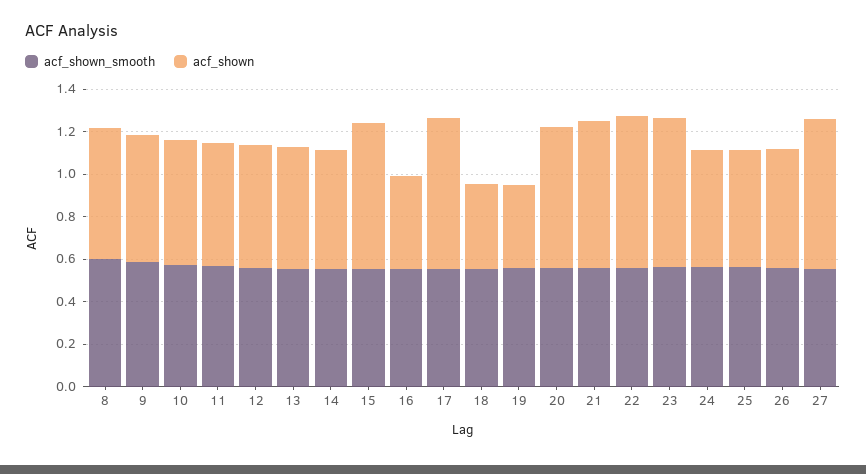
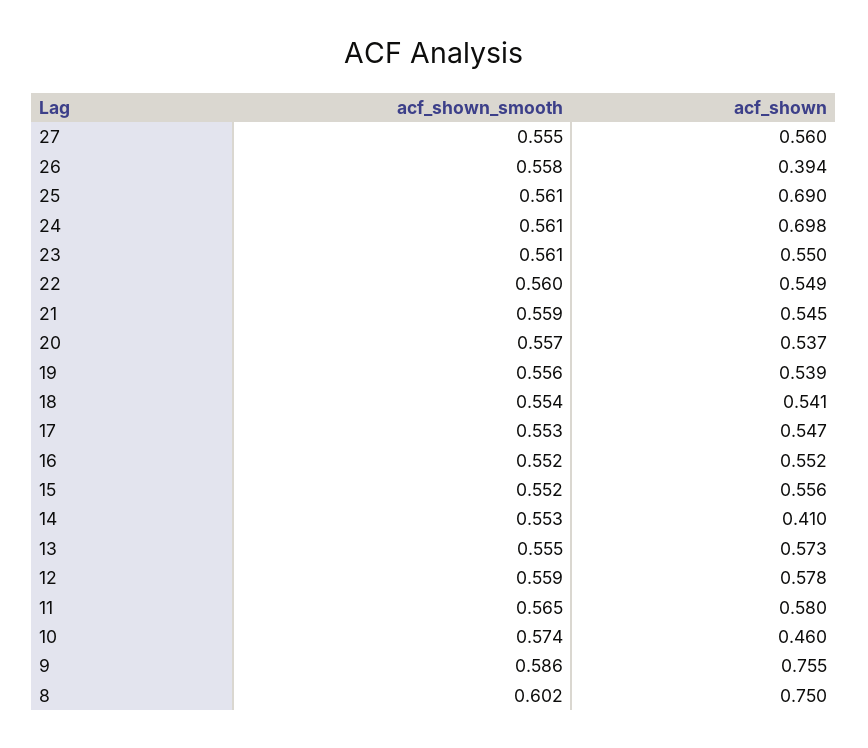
acf_shown, 8: 0.6 -> 0.75
acf_shown, 9: 0.6 -> 0.755
acf_shown, 10: 0.6 -> 0.46
acf_shown, 14: 0.55 -> 0.41
acf_shown, 15: 0.7 -> 0.556
acf_shown, 16: 0.45 -> 0.552
acf_shown, 17: 0.7 -> 0.547
acf_shown, 18: 0.4 -> 0.541
acf_shown, 19: 0.4 -> 0.539
acf_shown, 20: 0.65 -> 0.537
acf_shown, 21: 0.7 -> 0.545
acf_shown, 22: 0.7 -> 0.549
acf_shown, 23: 0.7 -> 0.55
acf_shown, 24: 0.55 -> 0.698
acf_shown, 25: 0.55 -> 0.69
acf_shown, 26: 0.55 -> 0.394
acf_shown, 27: 0.7 -> 0.56

